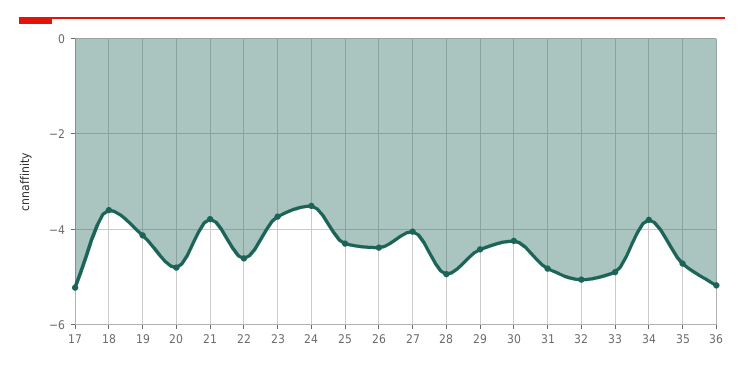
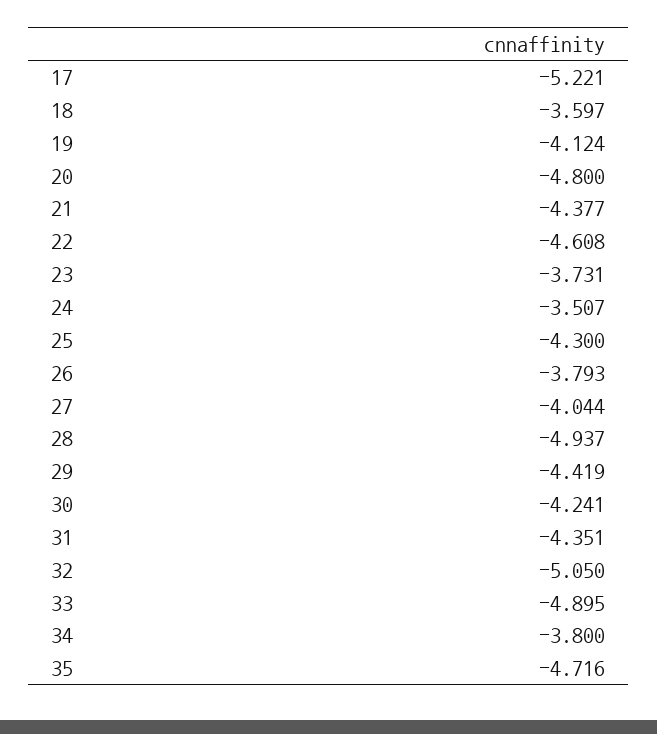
21: -3.8 -> -4.377
26: -4.4 -> -3.793
31: -4.8 -> -4.351
36: -5.2 -> none

